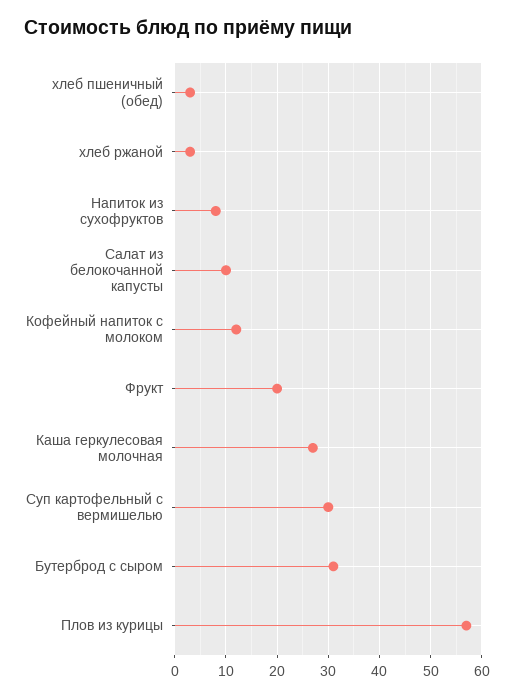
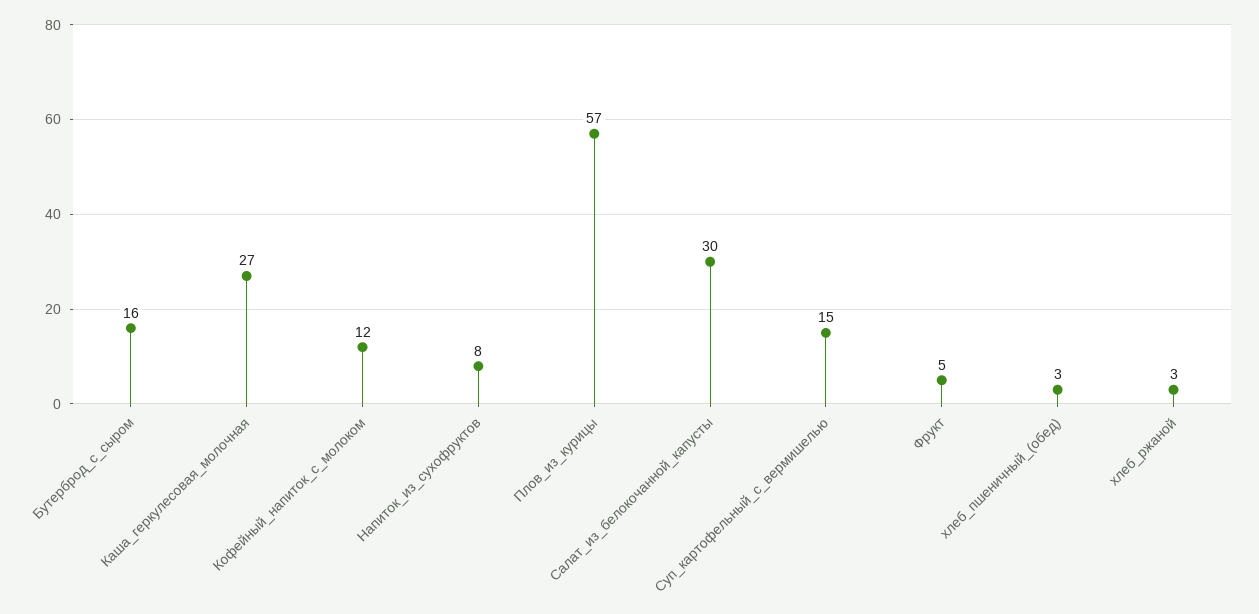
Салат из белокочанной капусты: 10 -> 30
Фрукт: 20 -> 5
Суп картофельный с вермишелью: 30 -> 15
Бутерброд с сыром: 30 -> 16

